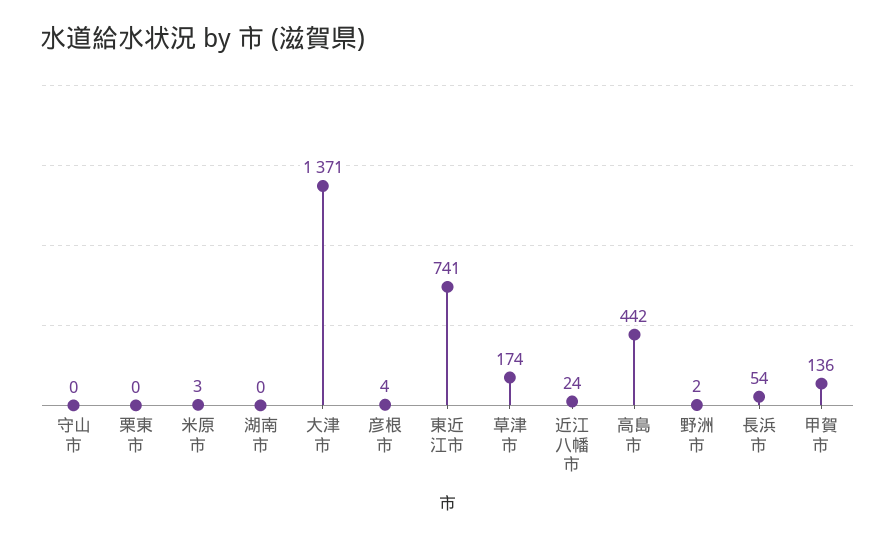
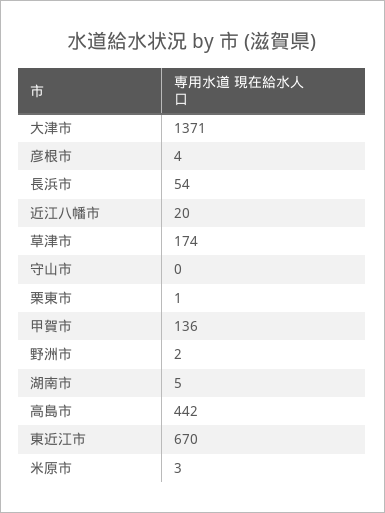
栗東市: 0 -> 1
湖南市: 0 -> 5
東近江市: 741 -> 670
近江八幡市: 24 -> 20

